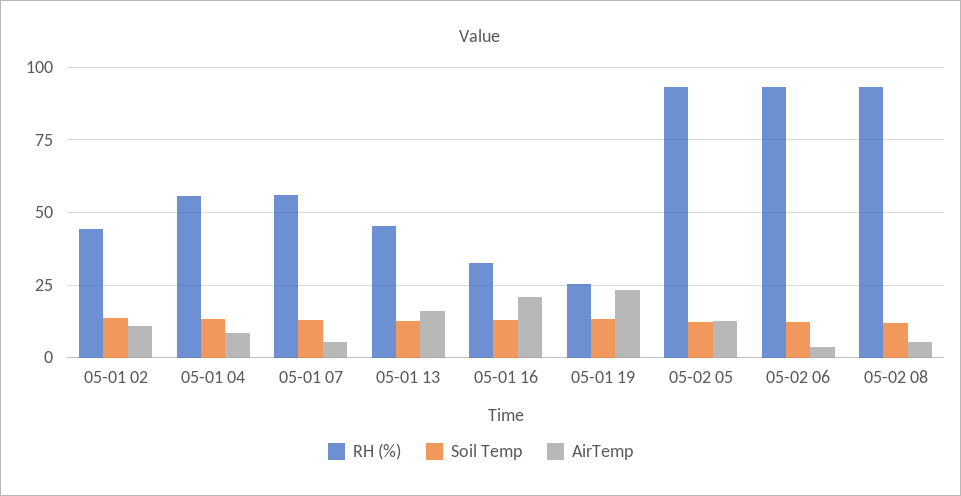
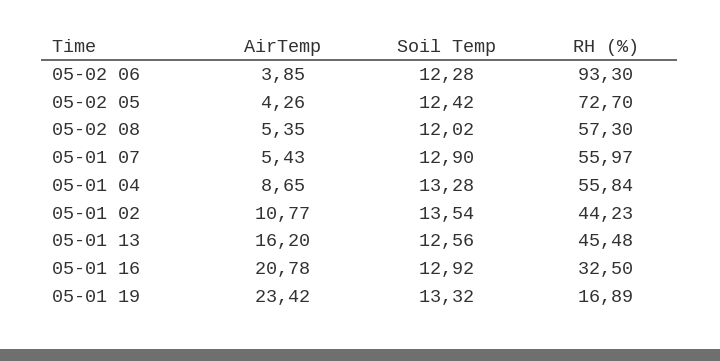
RH (%), 05-01 19: 25 -> 16.89
RH (%), 05-02 05: 92.5 -> 72.7
AirTemp, 05-02 05: 12.5 -> 4.26
RH (%), 05-02 08: 92.5 -> 57.3

